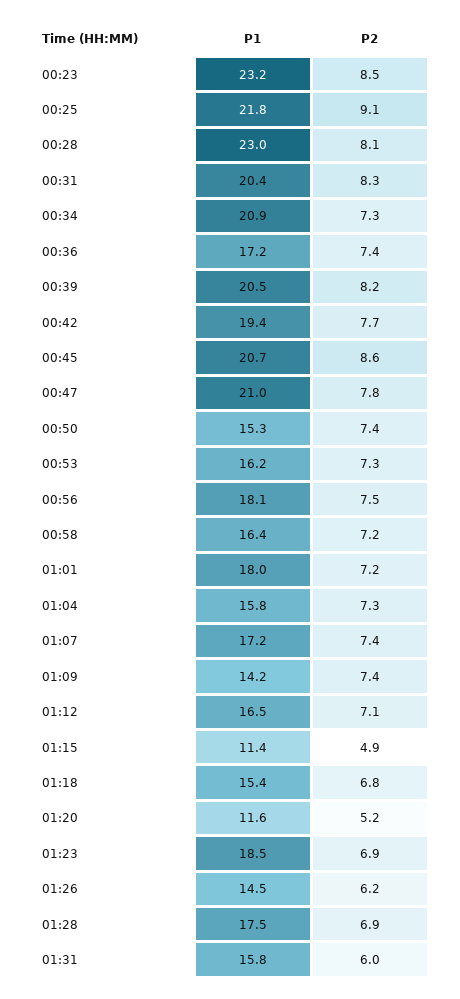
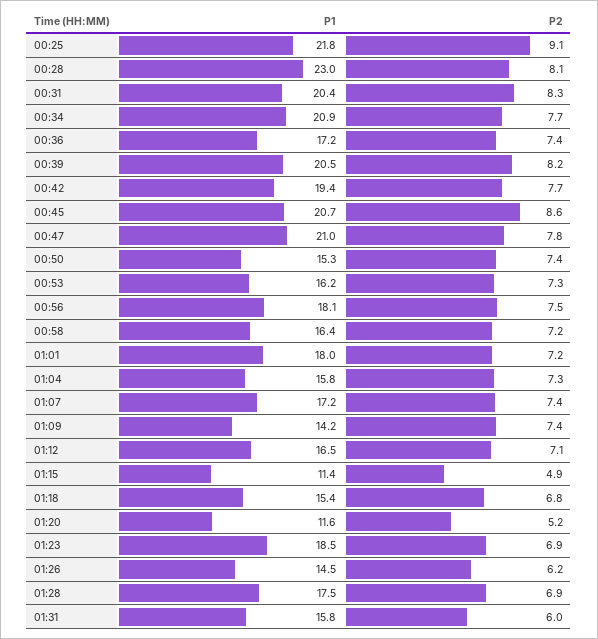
P1, 00:23: 23.2 -> none
P2, 00:23: 8.5 -> none
P2, 00:34: 7.3 -> 7.7

